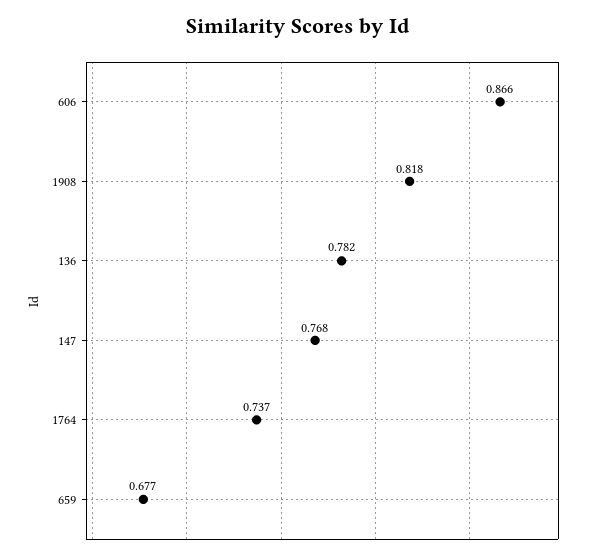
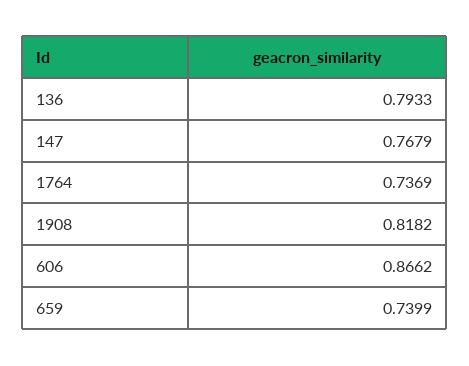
136: 0.782 -> 0.7933
659: 0.677 -> 0.7399

